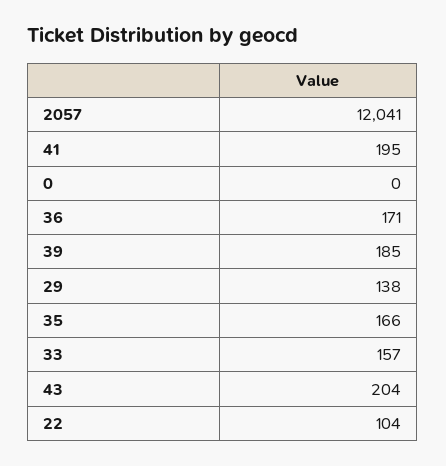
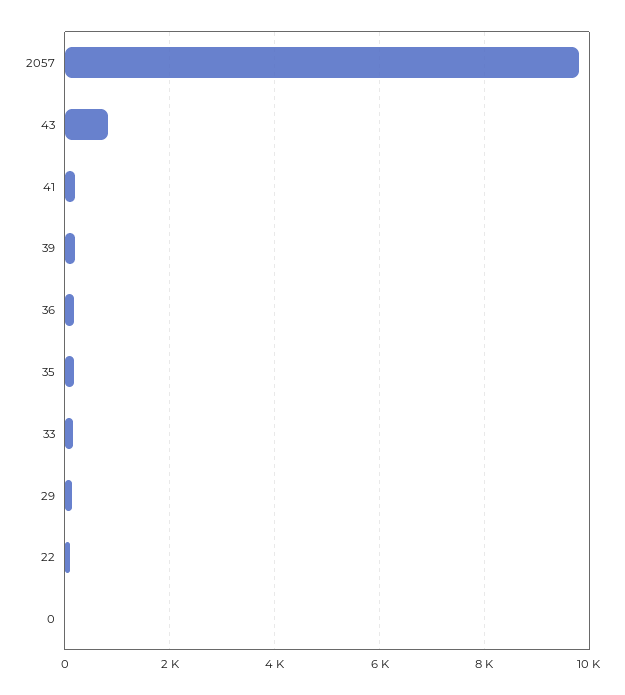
2057: 12041 -> 9800
43: 204 -> 800

